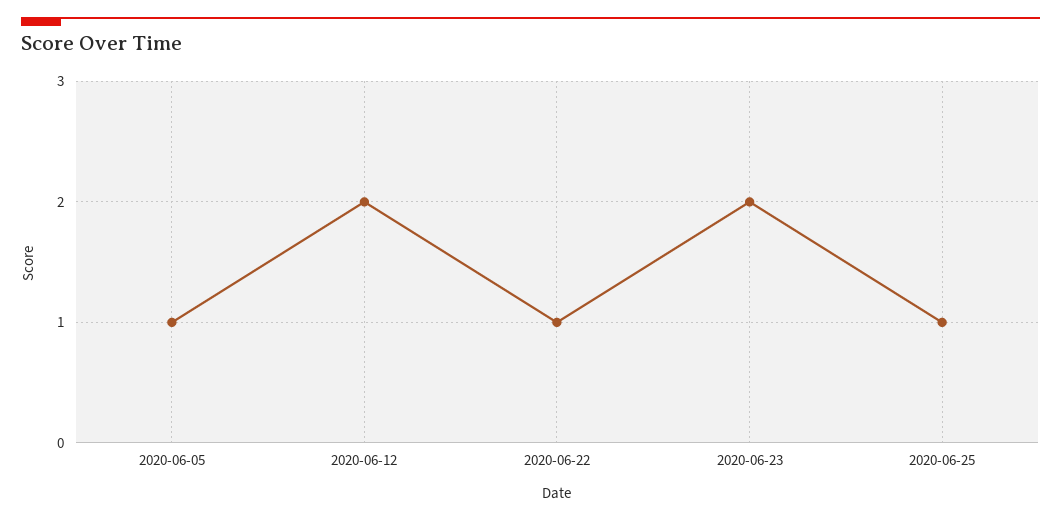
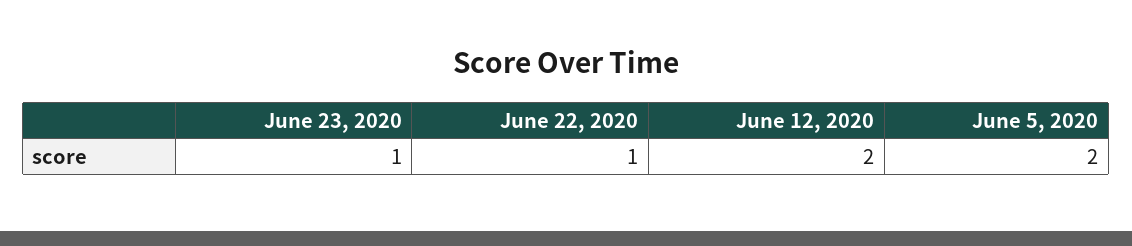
2020-06-05: 1 -> 2
2020-06-23: 2 -> 1
2020-06-25: 1 -> none

